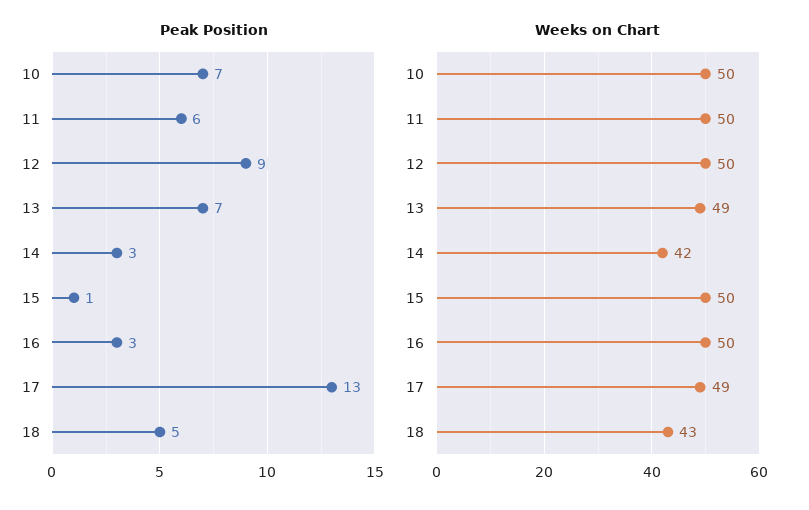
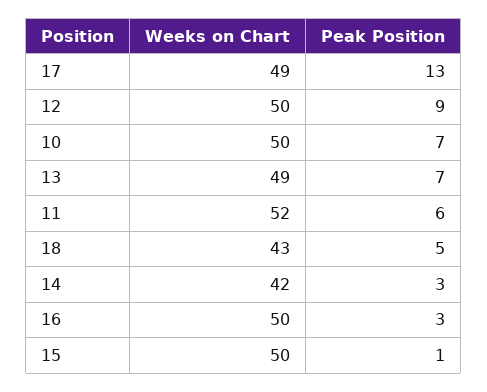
Weeks on Chart, 11: 50 -> 52

